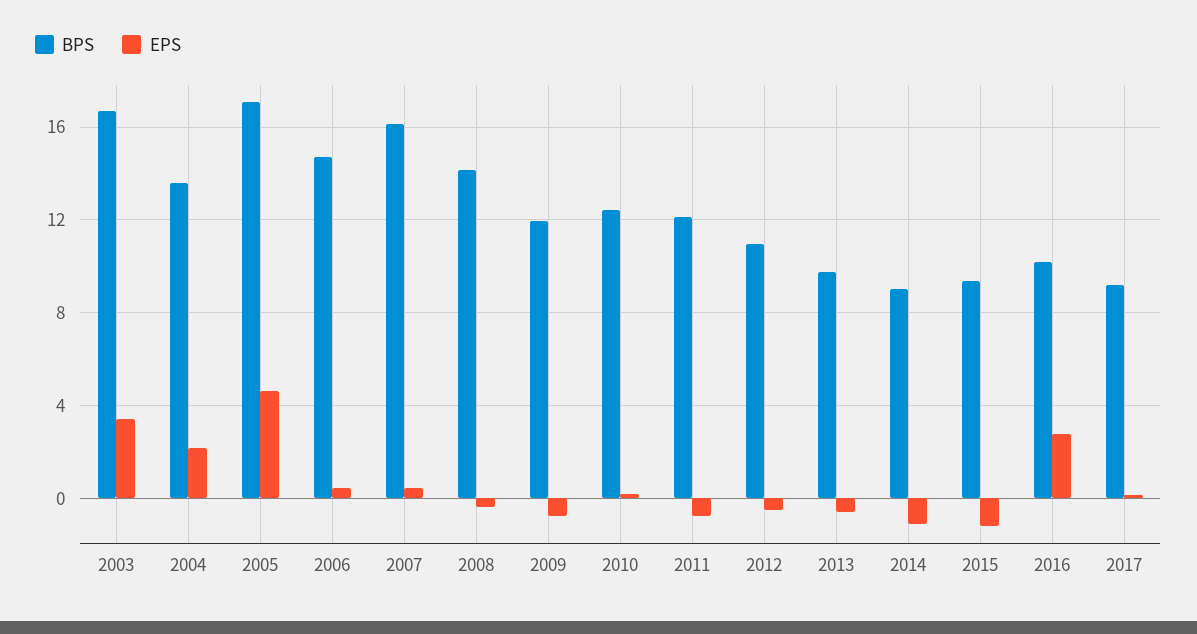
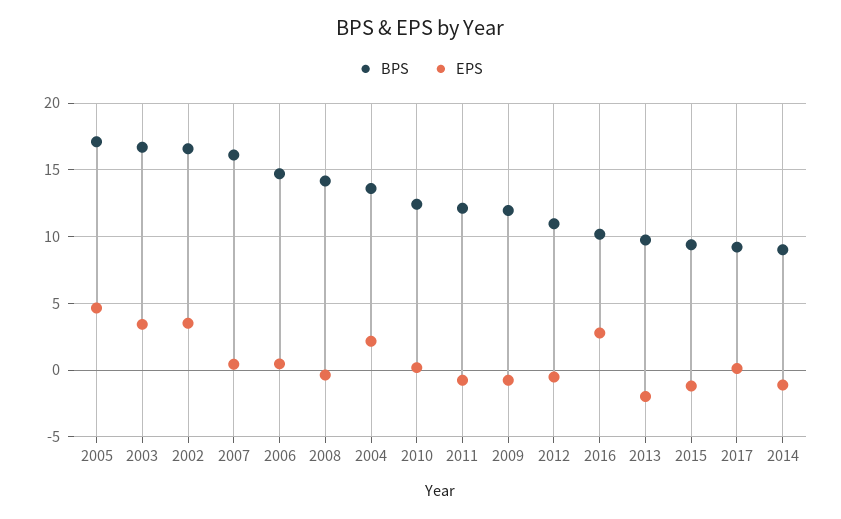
EPS, 2013: -0.5 -> -2
BPS, 2002: none -> 16.5
EPS, 2002: none -> 3.5

